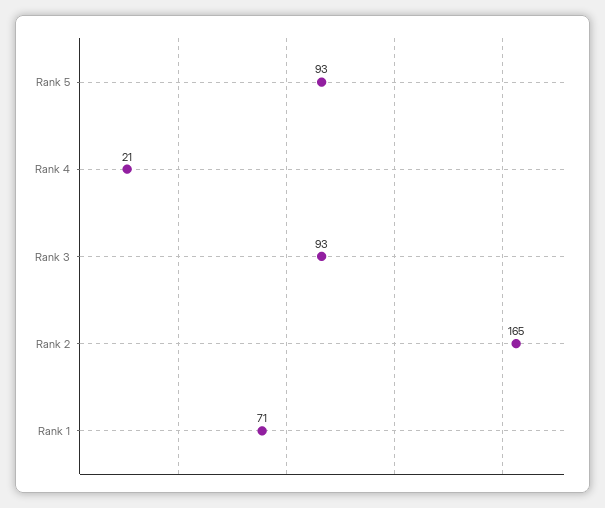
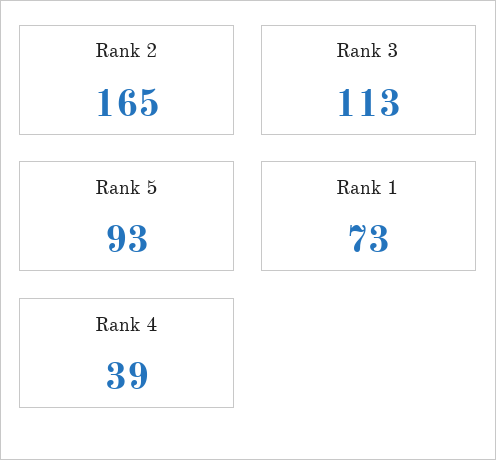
Rank 4: 21 -> 39
Rank 3: 93 -> 113
Rank 1: 71 -> 73

